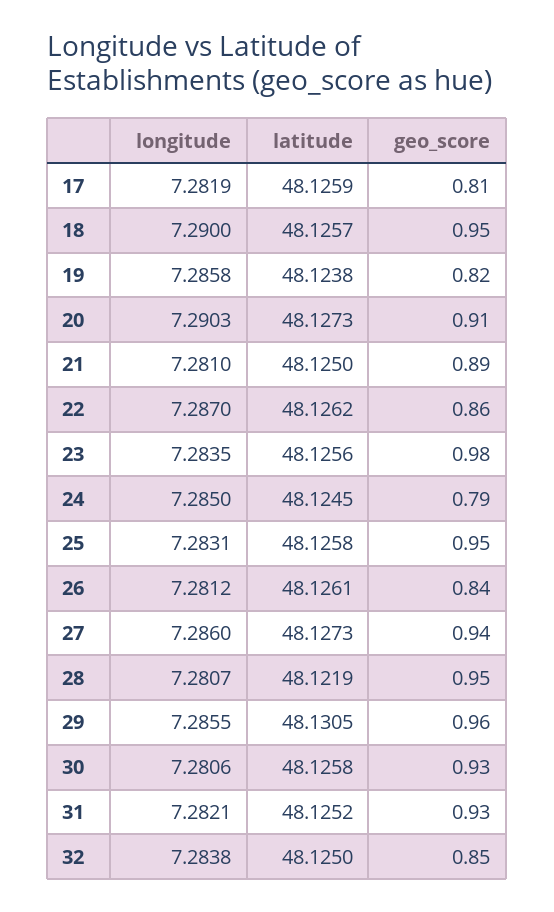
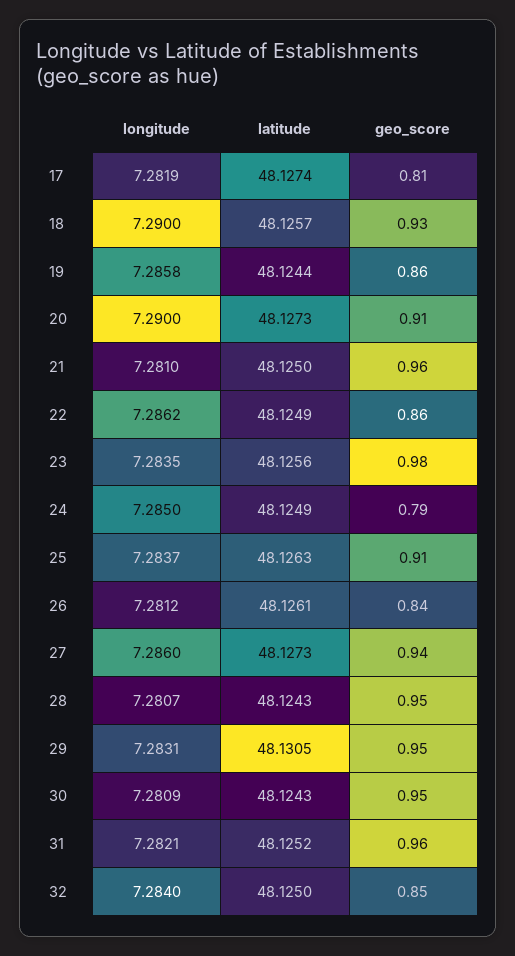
latitude, 17: 48.1259 -> 48.1274
geo_score, 18: 0.95 -> 0.93
latitude, 19: 48.1238 -> 48.1244
geo_score, 19: 0.82 -> 0.86
longitude, 20: 7.2903 -> 7.29
geo_score, 21: 0.89 -> 0.96
longitude, 22: 7.287 -> 7.2862
latitude, 22: 48.1262 -> 48.1249
latitude, 24: 48.1245 -> 48.1249
longitude, 25: 7.2831 -> 7.2837
latitude, 25: 48.1258 -> 48.1263
geo_score, 25: 0.95 -> 0.91
latitude, 28: 48.1219 -> 48.1243
longitude, 29: 7.2855 -> 7.2831
geo_score, 29: 0.96 -> 0.95
longitude, 30: 7.2806 -> 7.2809
latitude, 30: 48.1258 -> 48.1243
geo_score, 30: 0.93 -> 0.95
geo_score, 31: 0.93 -> 0.96
longitude, 32: 7.2838 -> 7.284

